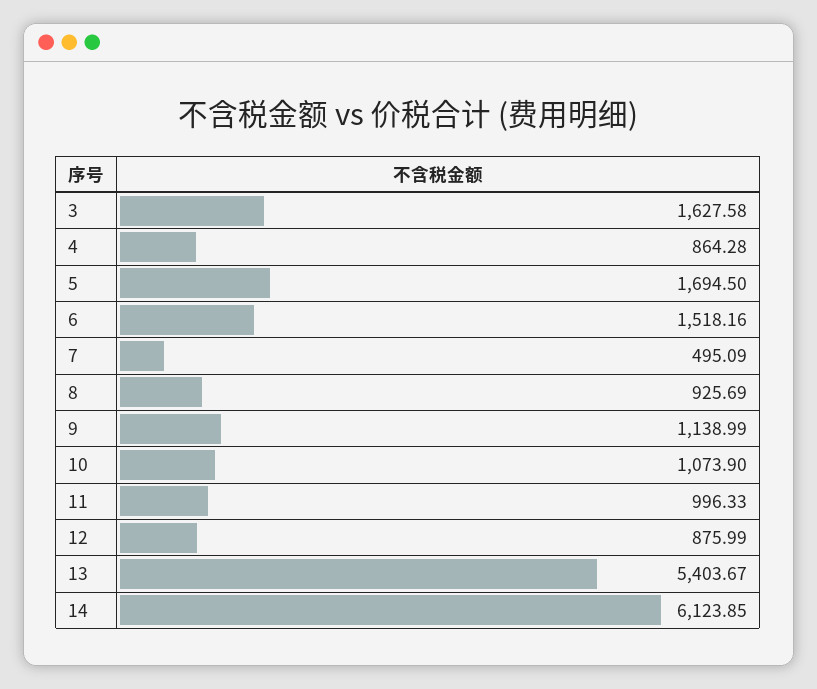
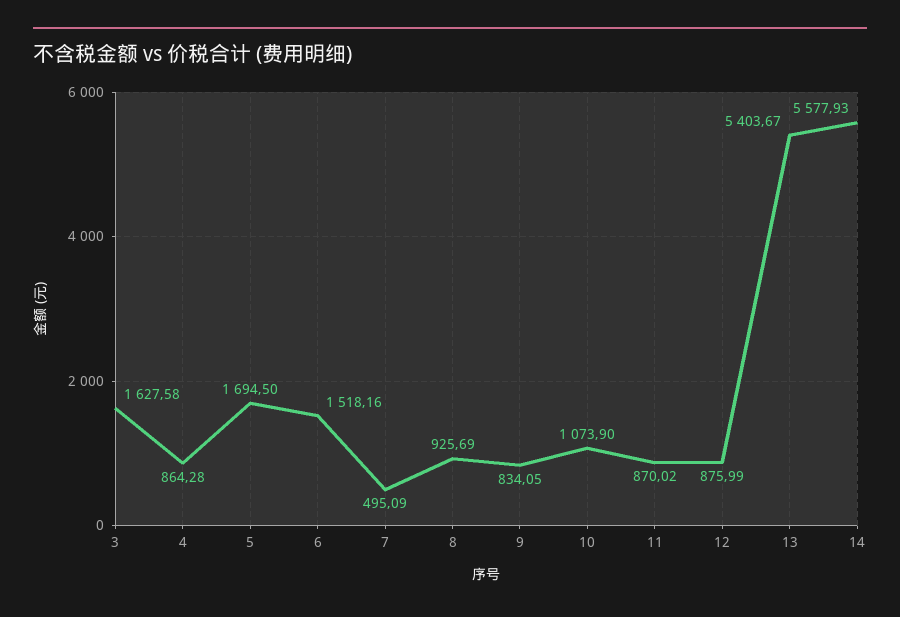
9: 1138.99 -> 834.05
11: 996.33 -> 870.02
14: 6123.85 -> 5577.93

